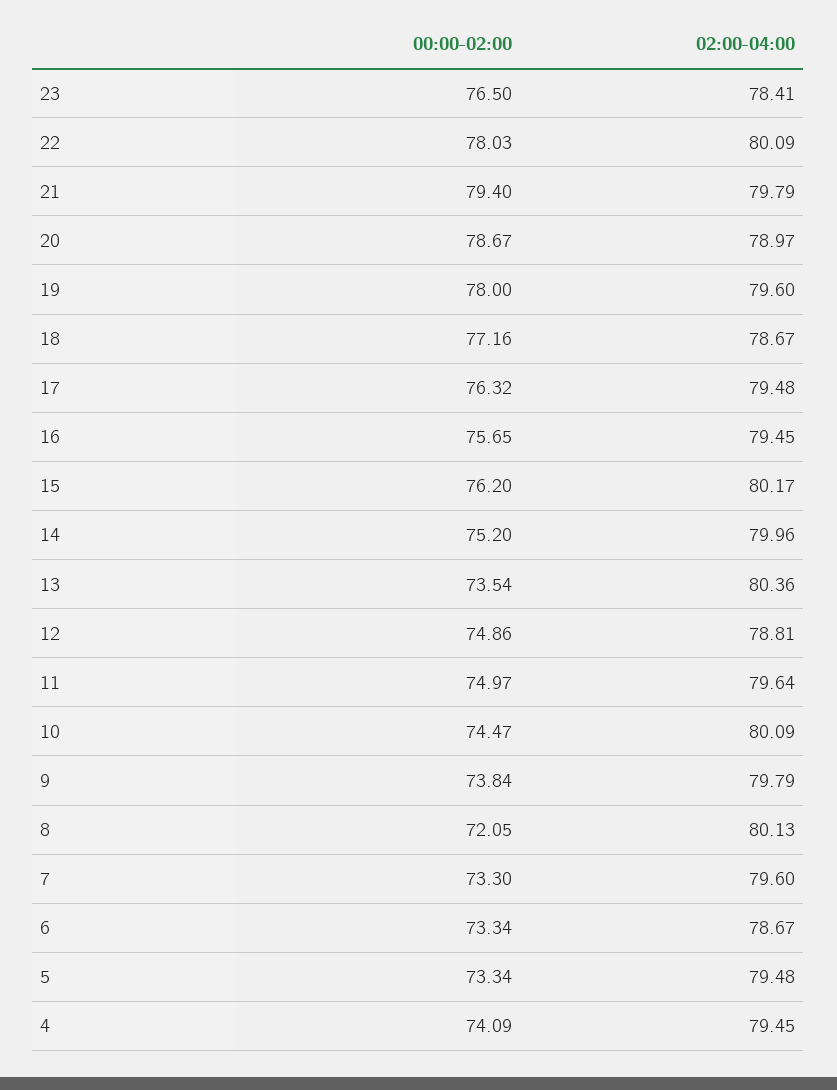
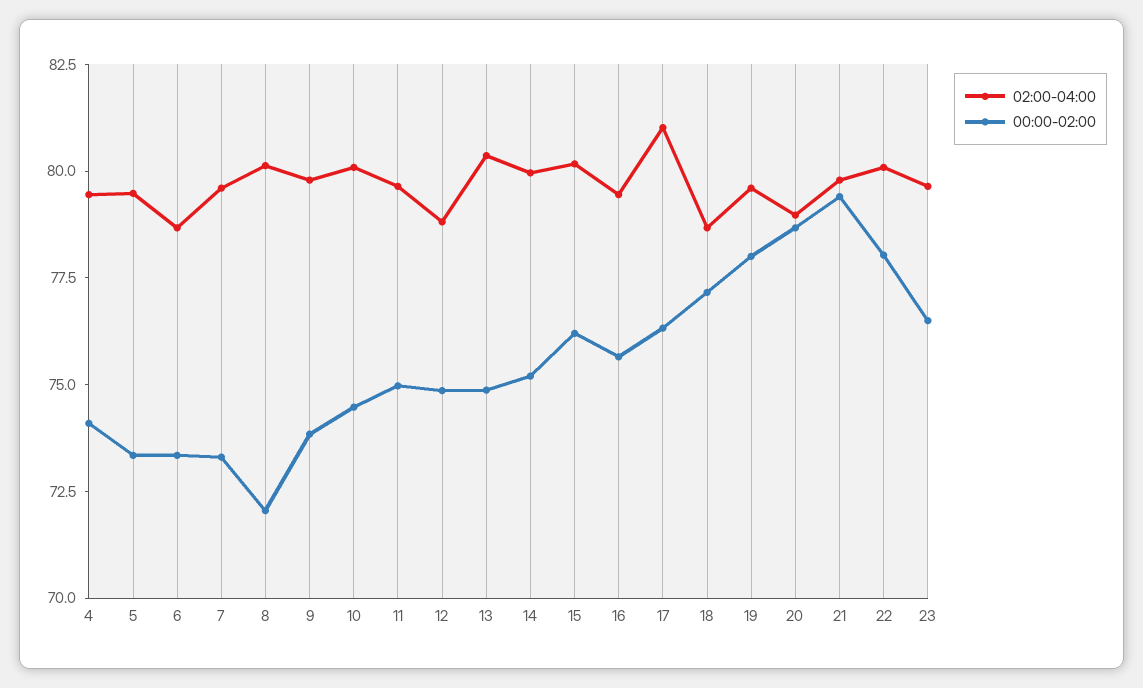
02:00-04:00, 23: 78.41 -> 79.5
02:00-04:00, 17: 79.48 -> 81
00:00-02:00, 13: 73.54 -> 75

